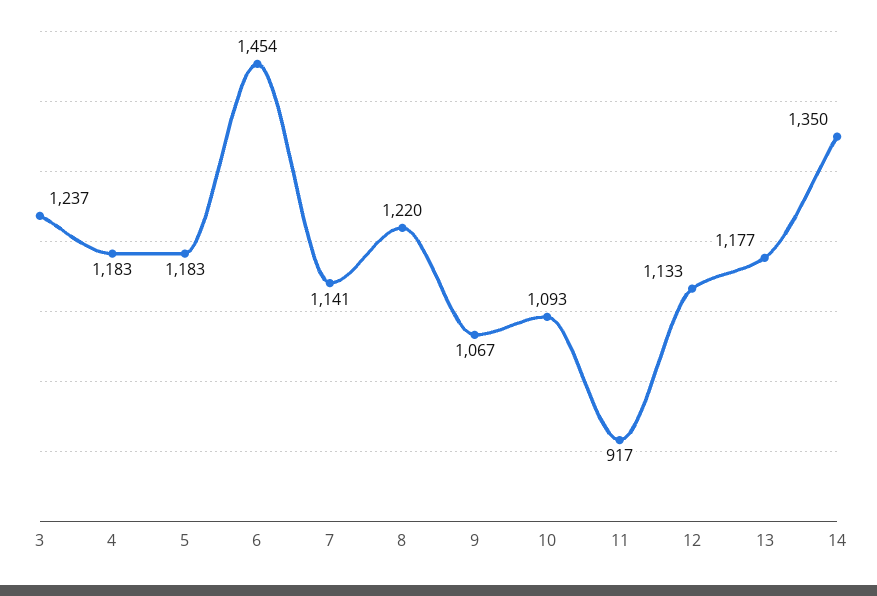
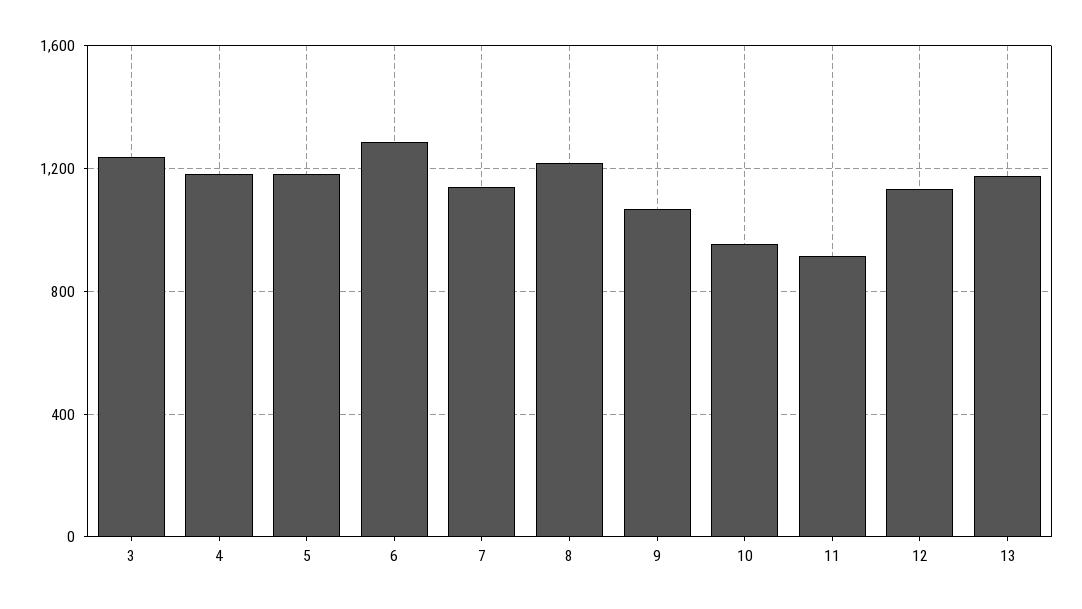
6: 1454 -> 1300
10: 1093 -> 950
14: 1350 -> none

